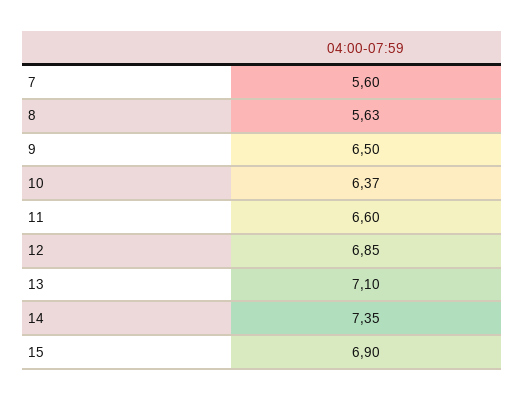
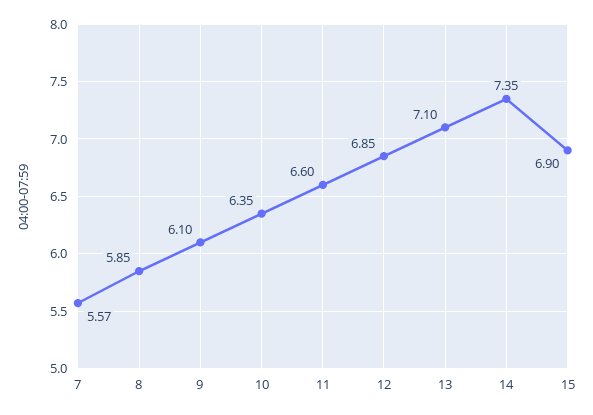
7: 5.6 -> 5.57
8: 5.63 -> 5.85
9: 6.5 -> 6.1
10: 6.37 -> 6.35

